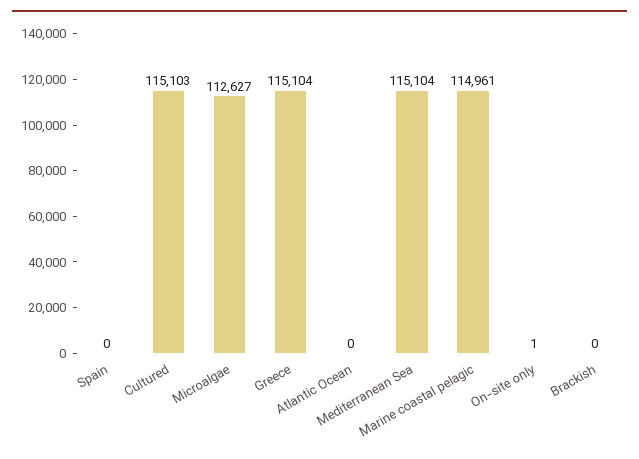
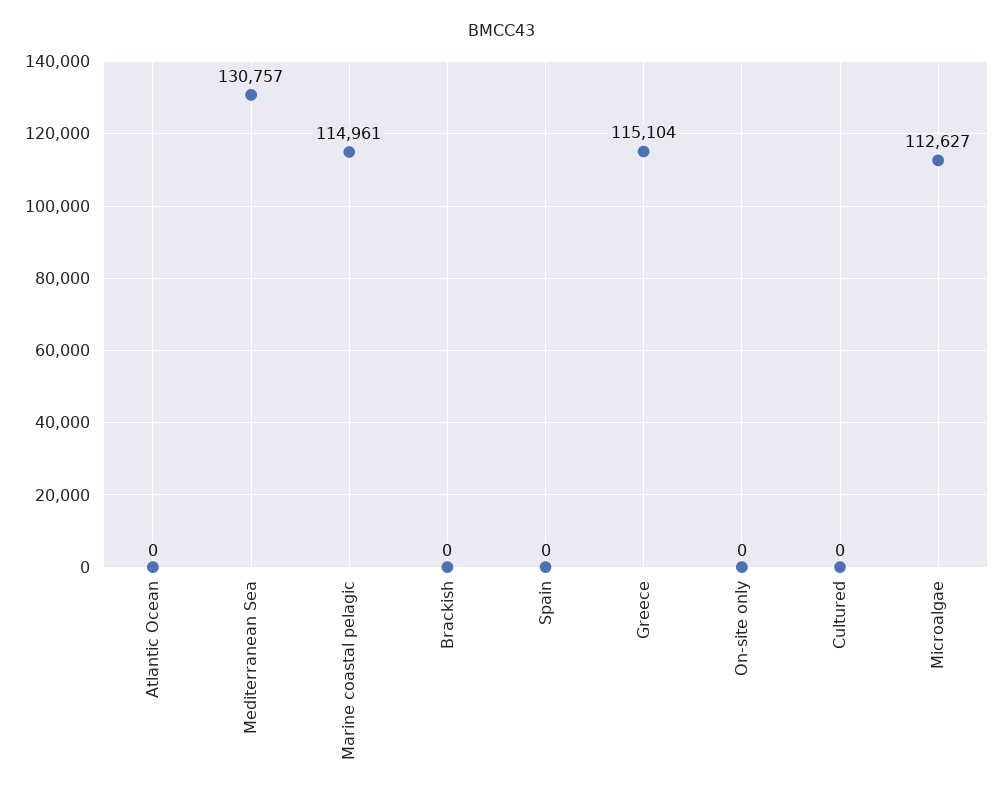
Cultured: 115103 -> 0
Mediterranean Sea: 115104 -> 130757
On-site only: 1 -> 0

